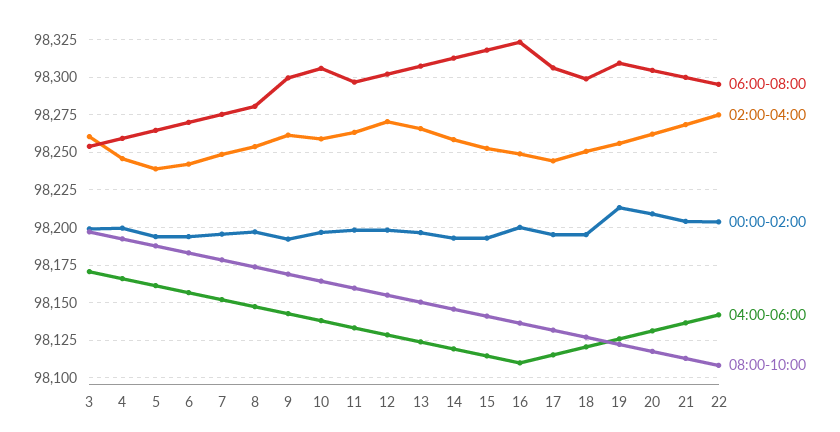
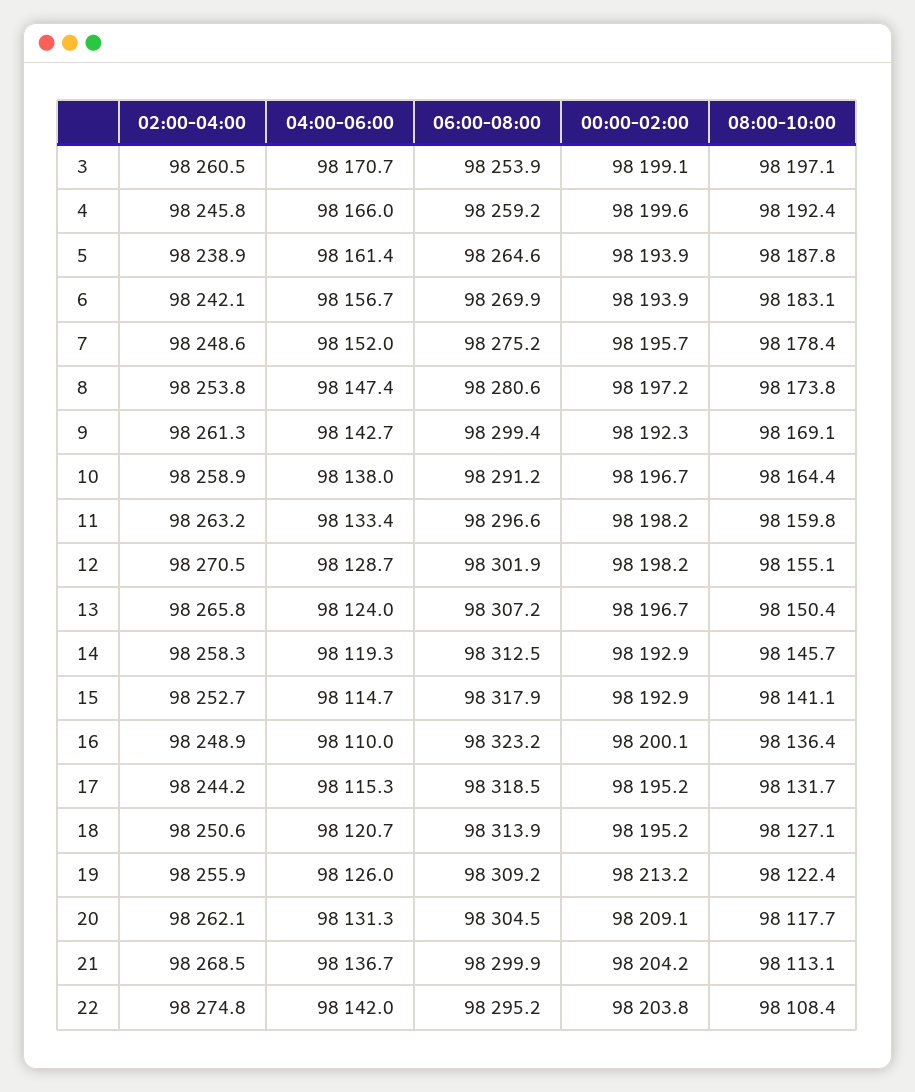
06:00-08:00, 10: 98305 -> 98291.2
06:00-08:00, 17: 98305 -> 98318.5
06:00-08:00, 18: 98300 -> 98313.9

